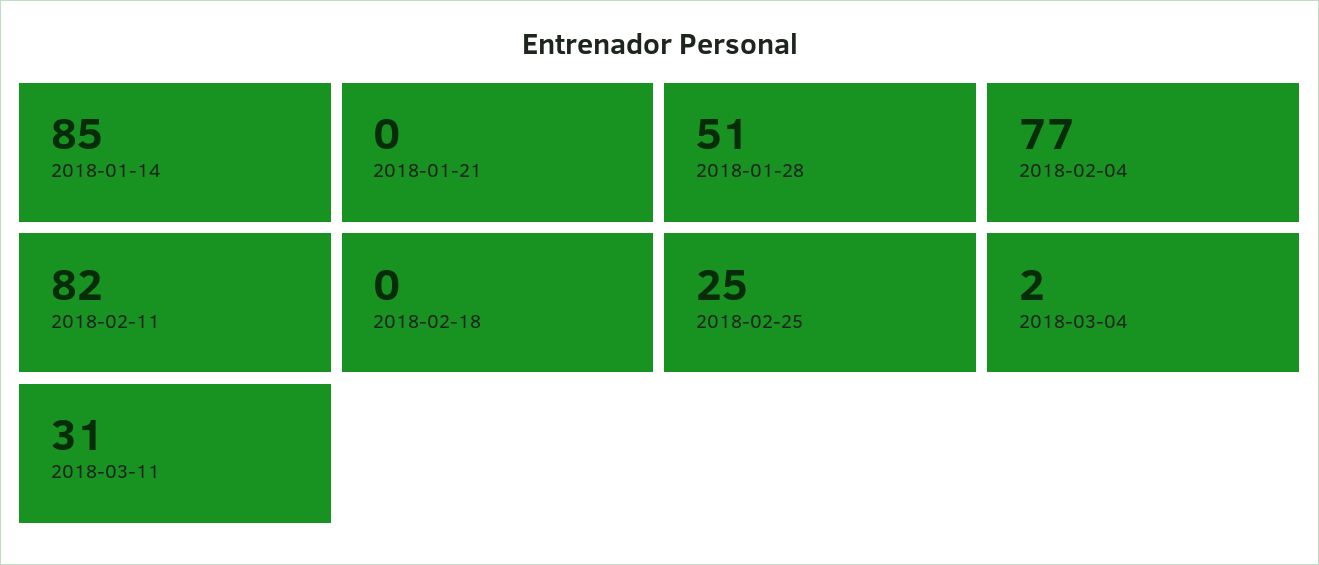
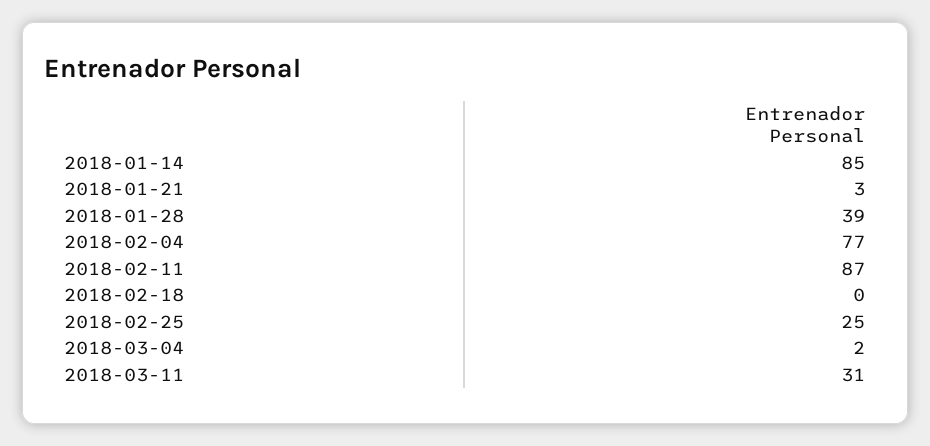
2018-01-21: 0 -> 3
2018-01-28: 51 -> 39
2018-02-11: 82 -> 87

